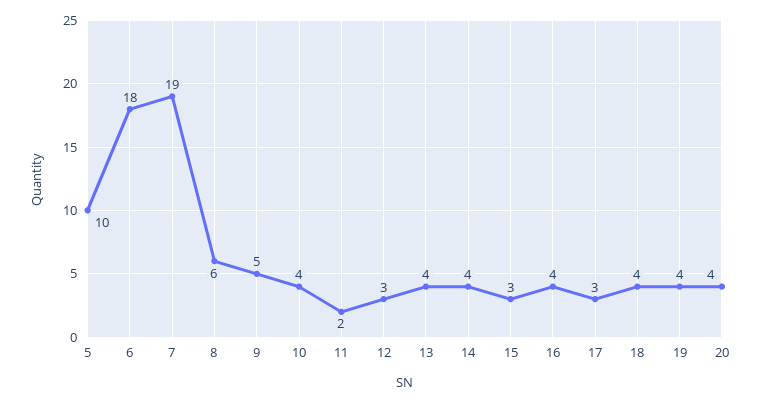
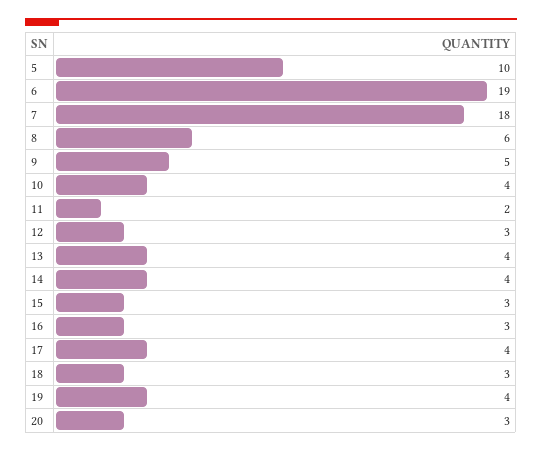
6: 18 -> 19
7: 19 -> 18
16: 4 -> 3
17: 3 -> 4
18: 4 -> 3
20: 4 -> 3

